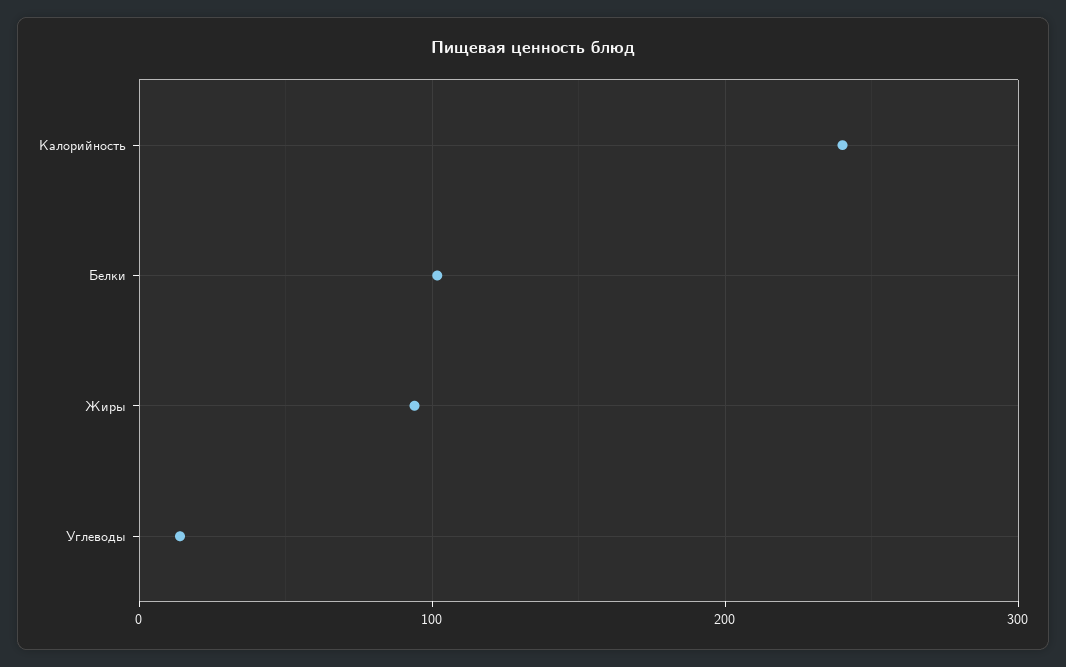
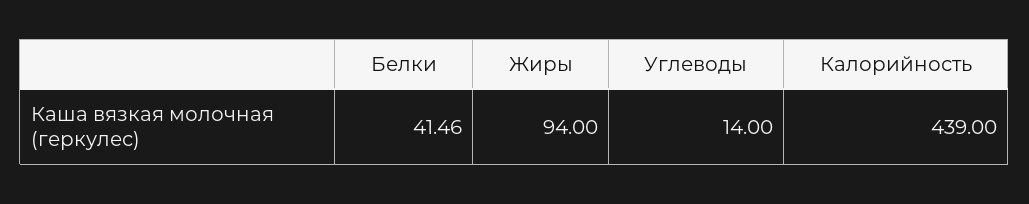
Калорийность: 240 -> 439
Белки: 100 -> 41.46

